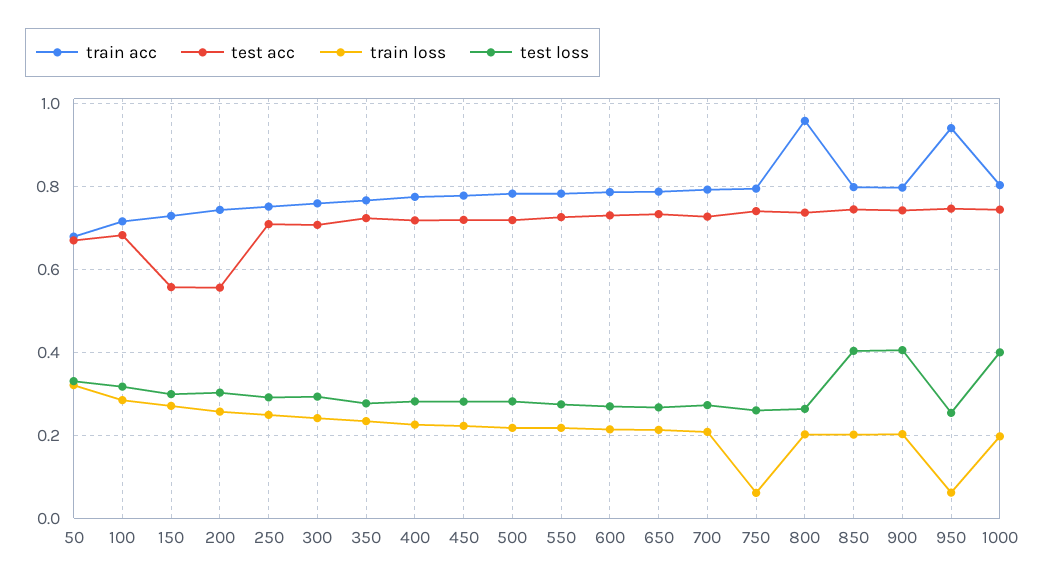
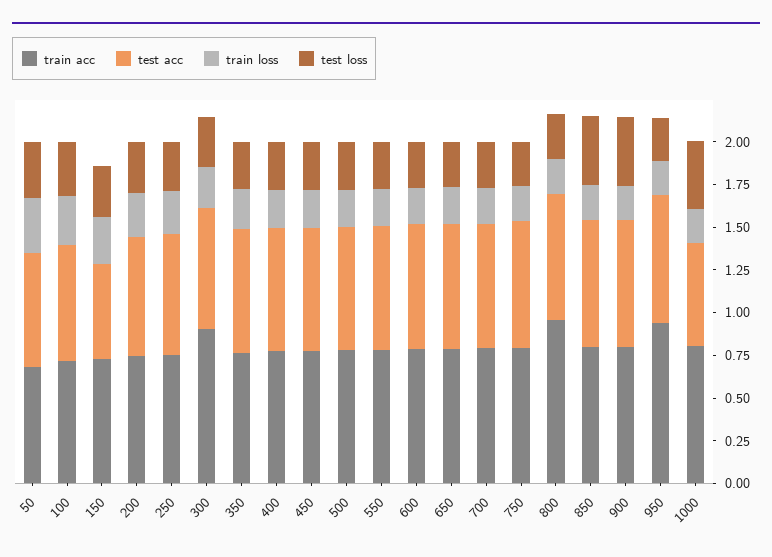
test acc, 200: 0.56 -> 0.7
train acc, 300: 0.76 -> 0.9
train loss, 750: 0.06 -> 0.2
train loss, 950: 0.06 -> 0.2
test acc, 1000: 0.74 -> 0.6

